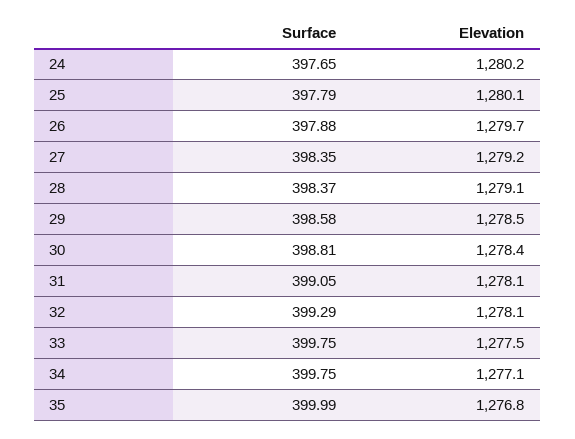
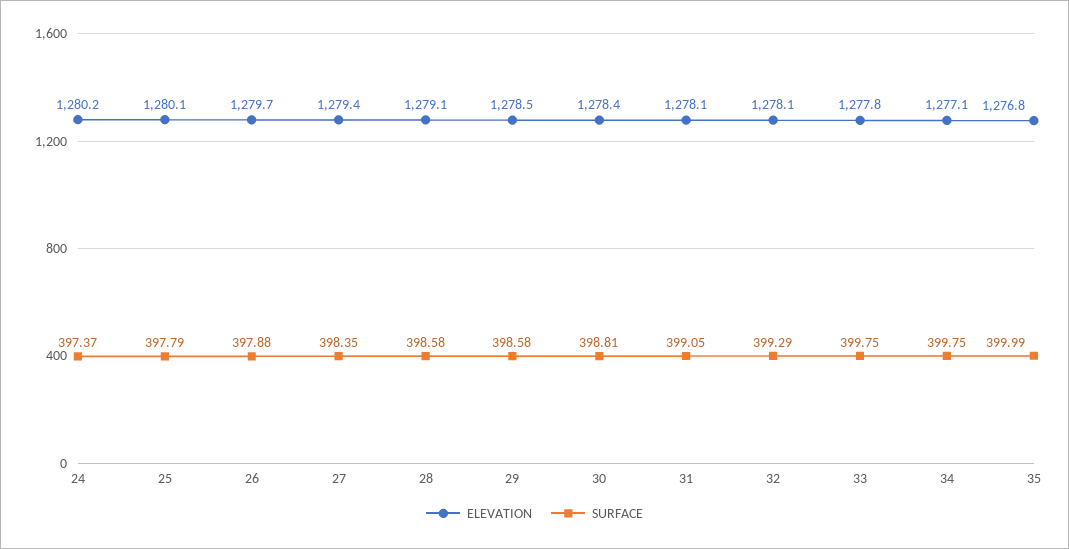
Surface, 24: 397.65 -> 397.37
Elevation, 27: 1279.2 -> 1279.4
Surface, 28: 398.37 -> 398.58
Elevation, 33: 1277.5 -> 1277.8

